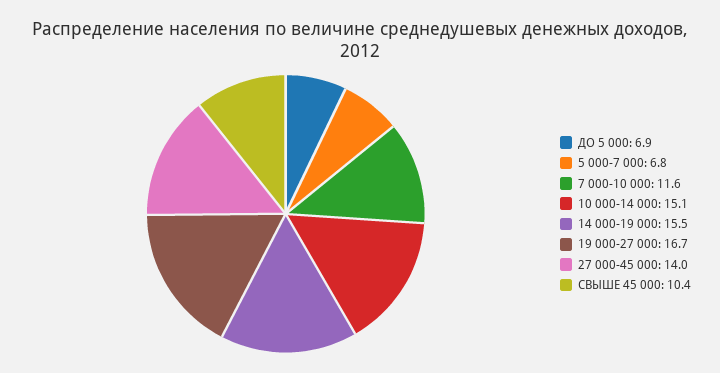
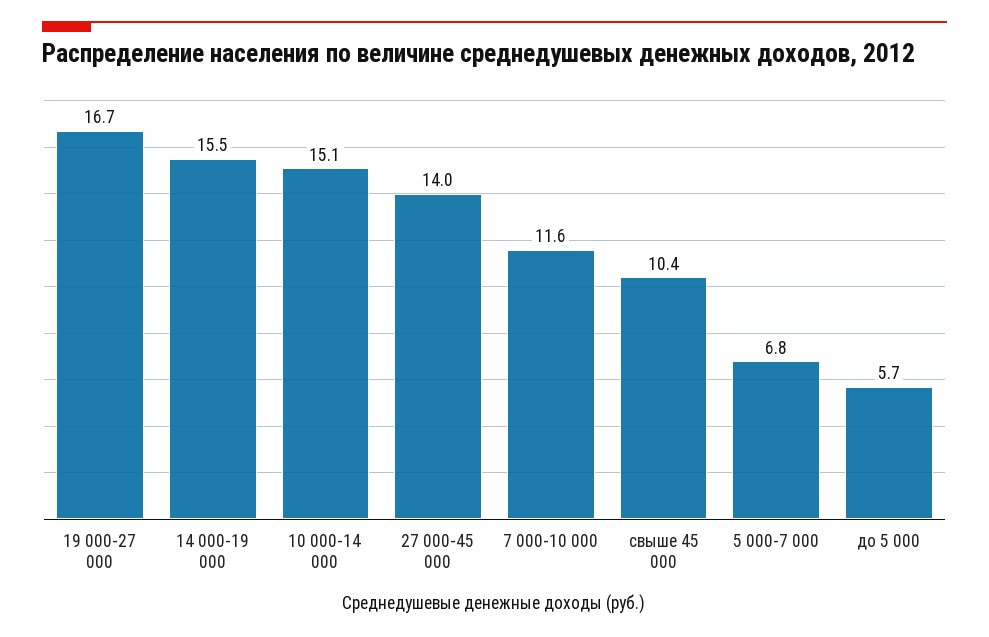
ДО 5 000: 6.9 -> 5.7

